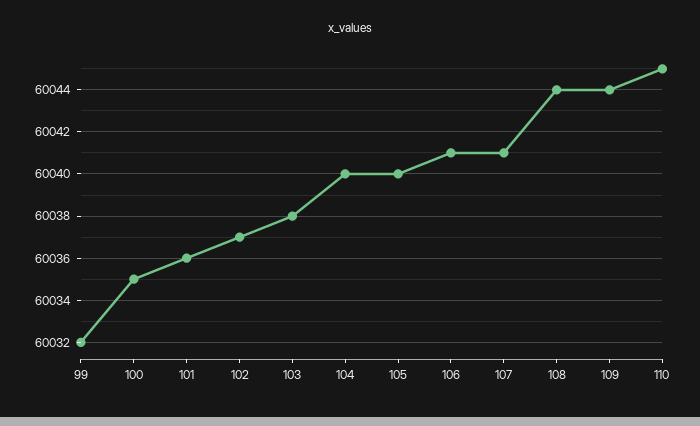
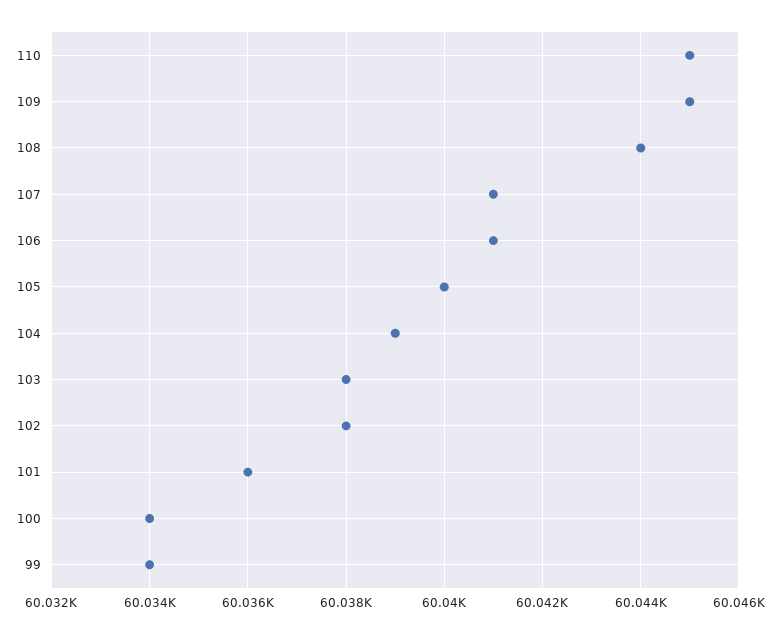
99: 60032 -> 60034
100: 60035 -> 60034
102: 60037 -> 60038
104: 60040 -> 60039
109: 60044 -> 60045

